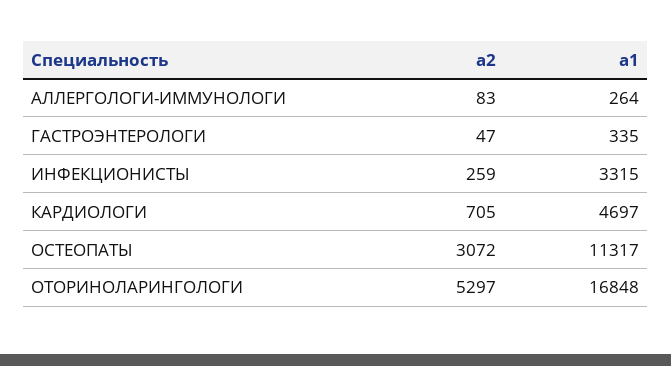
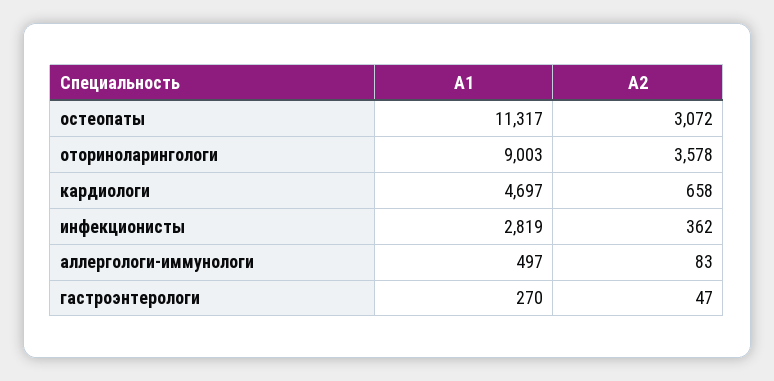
a1, АЛЛЕРГОЛОГИ-ИММУНОЛОГИ: 264 -> 497
a1, ГАСТРОЭНТЕРОЛОГИ: 335 -> 270
a2, ИНФЕКЦИОНИСТЫ: 259 -> 362
a1, ИНФЕКЦИОНИСТЫ: 3315 -> 2819
a2, КАРДИОЛОГИ: 705 -> 658
a2, ОТОРИНОЛАРИНГОЛОГИ: 5297 -> 3578
a1, ОТОРИНОЛАРИНГОЛОГИ: 16848 -> 9003

